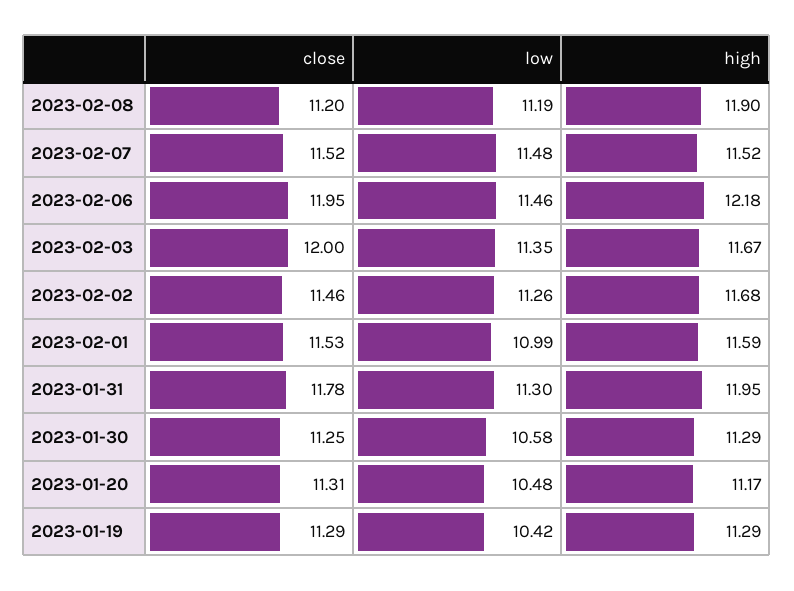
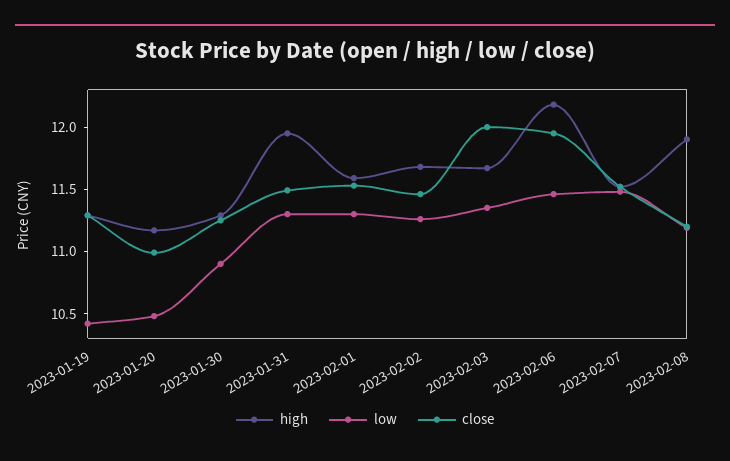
low, 2023-02-01: 10.99 -> 11.3
close, 2023-01-31: 11.78 -> 11.5
low, 2023-01-30: 10.58 -> 10.9
close, 2023-01-20: 11.31 -> 11

